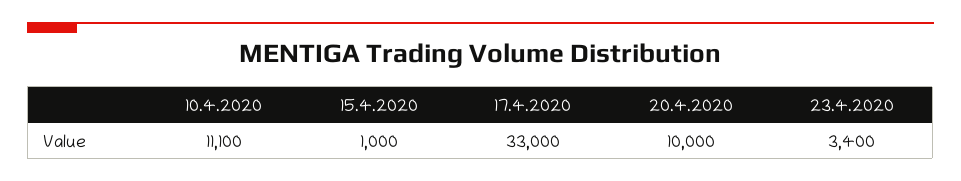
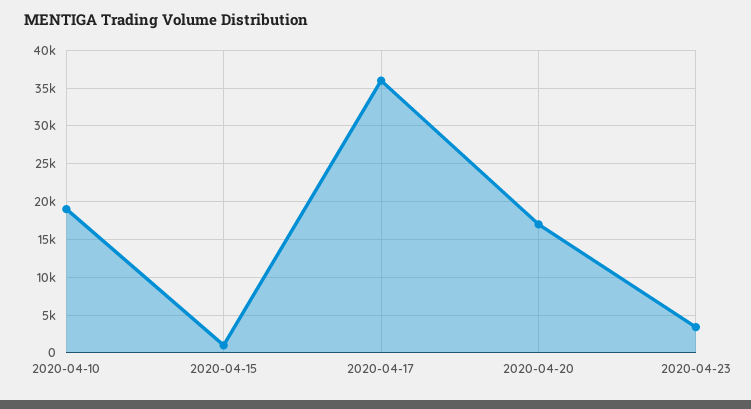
10.4.2020: 11100 -> 19000
17.4.2020: 33000 -> 36000
20.4.2020: 10000 -> 17000

